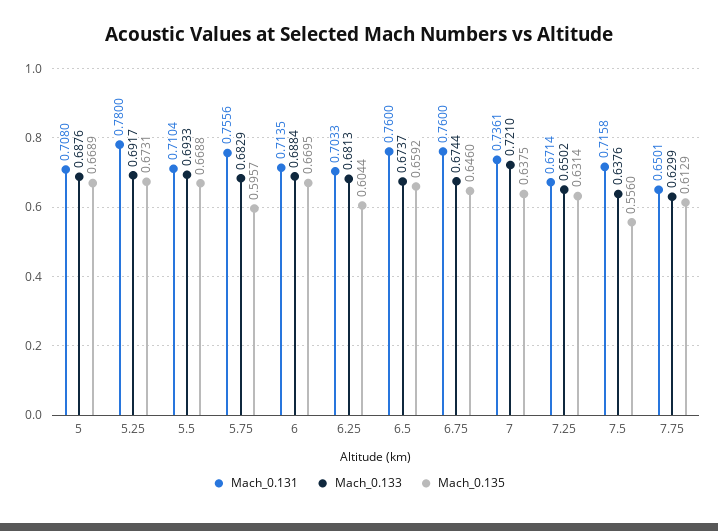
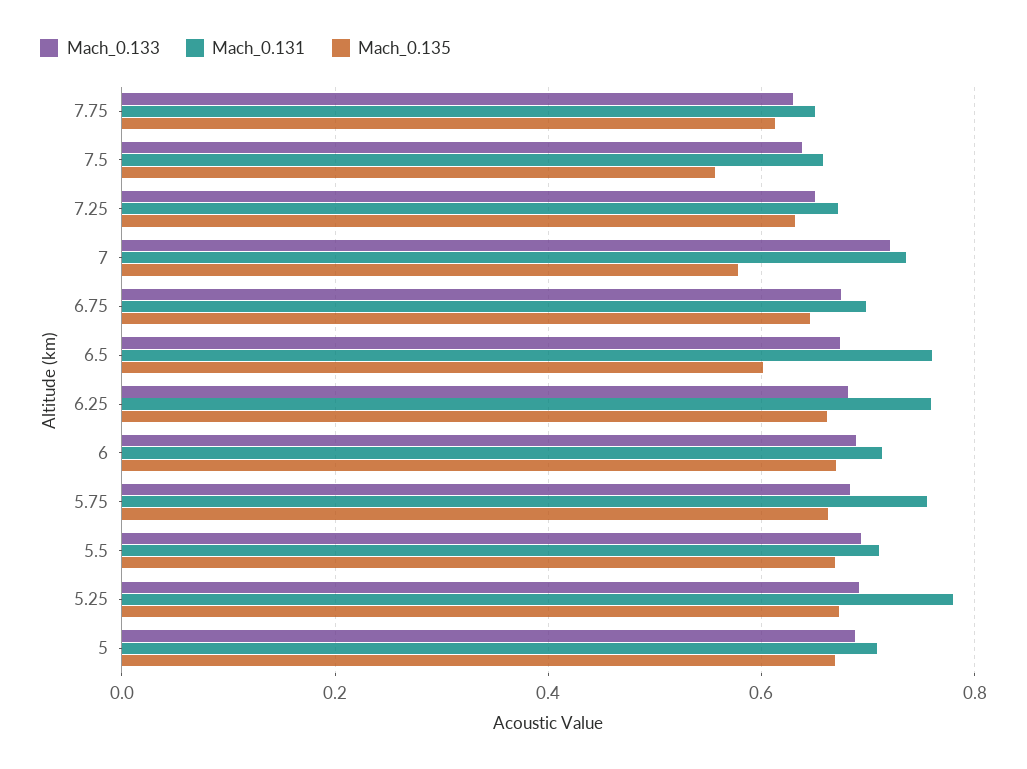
Mach_0.135, 5.75: 0.5957 -> 0.66
Mach_0.131, 6.25: 0.7033 -> 0.76
Mach_0.135, 6.25: 0.6044 -> 0.66
Mach_0.135, 6.5: 0.6592 -> 0.6
Mach_0.131, 6.75: 0.76 -> 0.7
Mach_0.135, 7: 0.6375 -> 0.58
Mach_0.131, 7.5: 0.7158 -> 0.66

